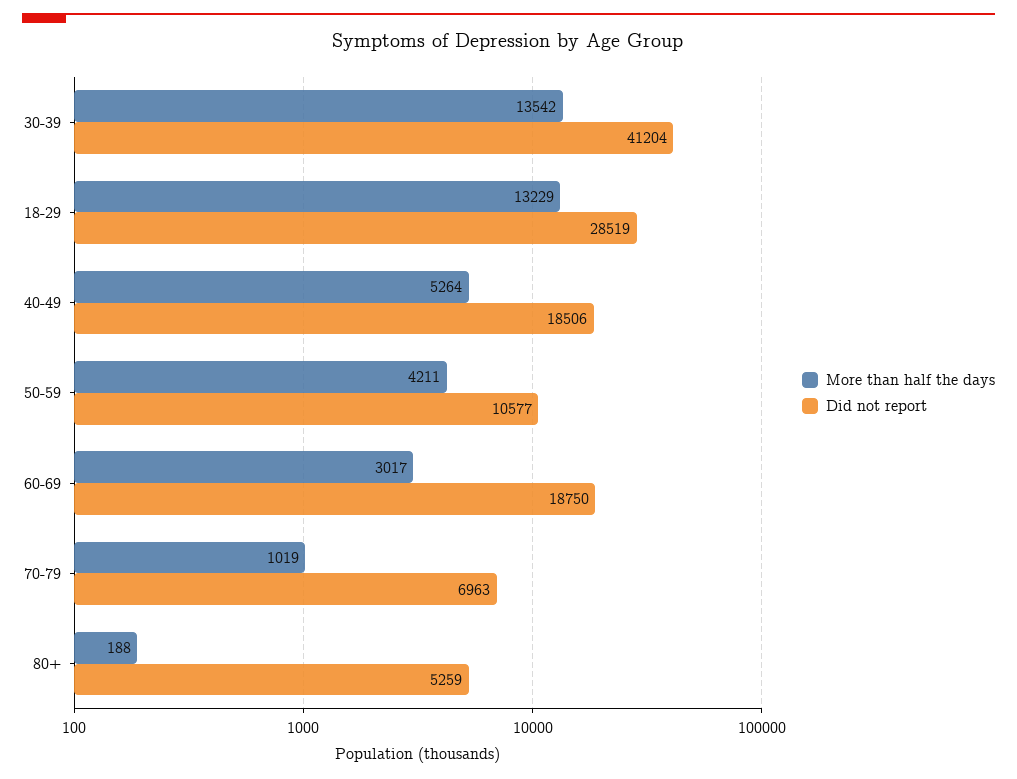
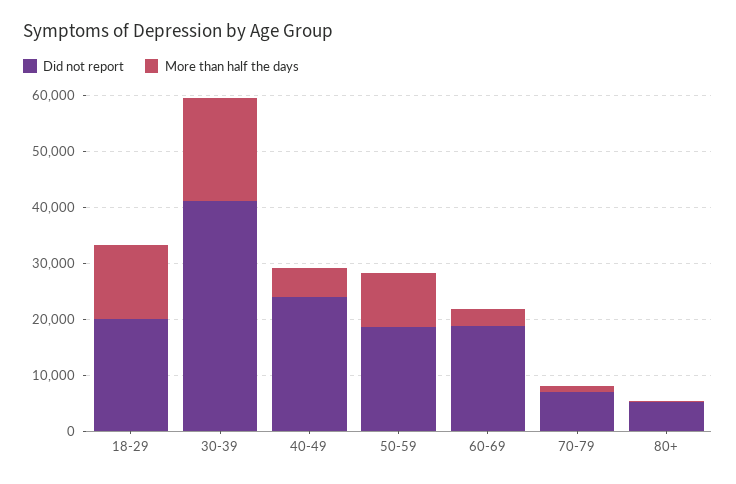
More than half the days, 30-39: 13542 -> 18000
Did not report, 18-29: 28519 -> 20000
Did not report, 40-49: 18506 -> 24000
More than half the days, 50-59: 4211 -> 10000
Did not report, 50-59: 10577 -> 18000

